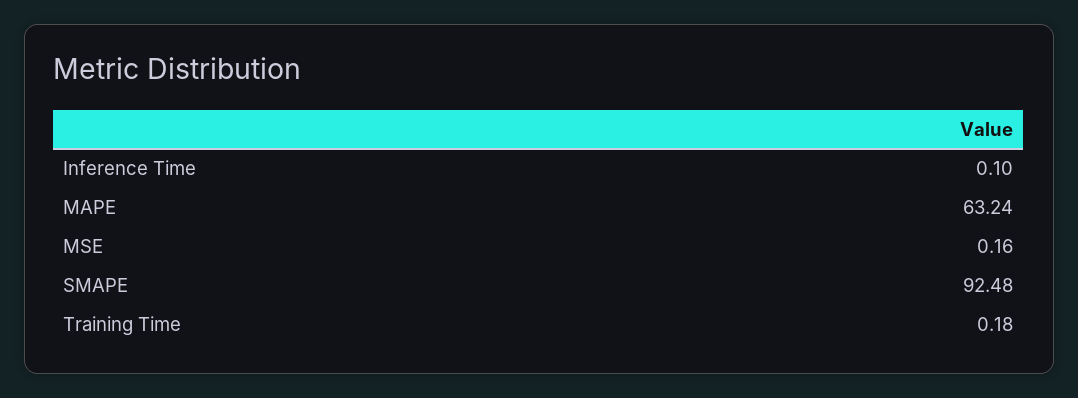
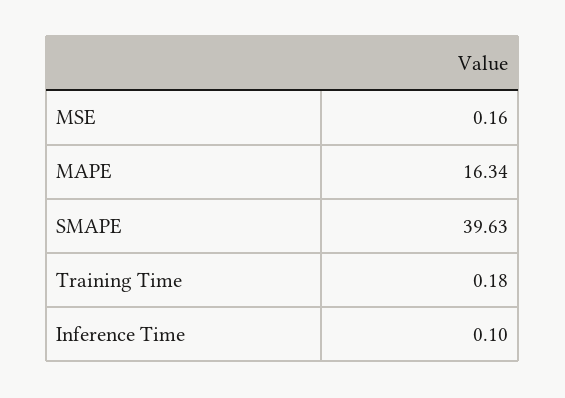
MAPE: 63.24 -> 16.34
SMAPE: 92.48 -> 39.63

